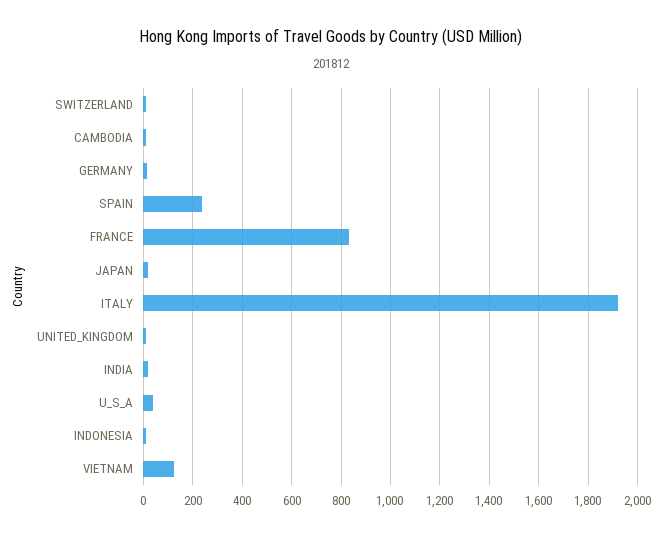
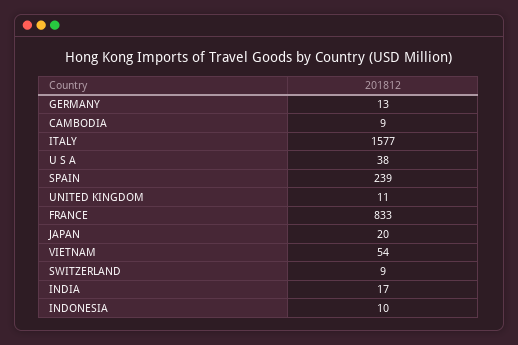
ITALY: 1925 -> 1577
VIETNAM: 125 -> 54

